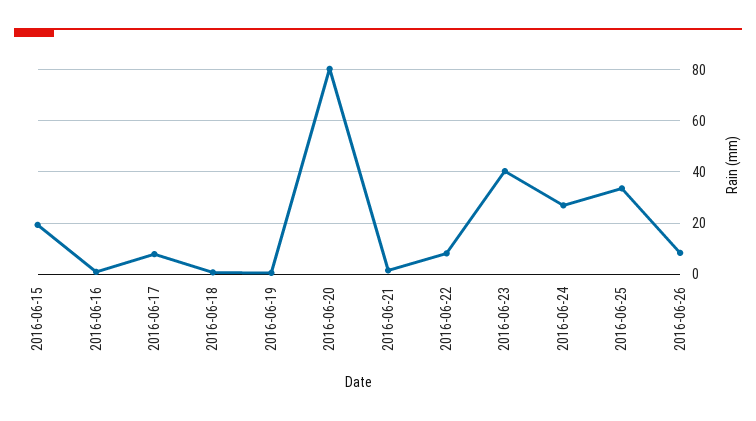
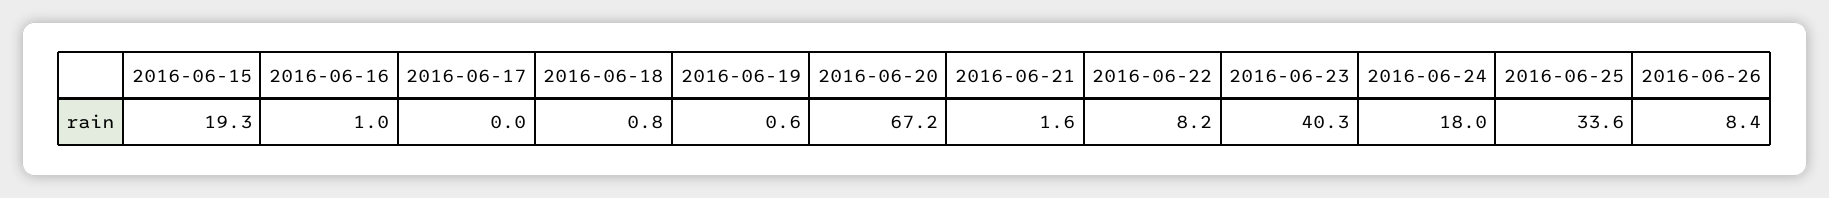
2016-06-17: 7.5 -> 0
2016-06-20: 80 -> 67.2
2016-06-24: 27.5 -> 18

